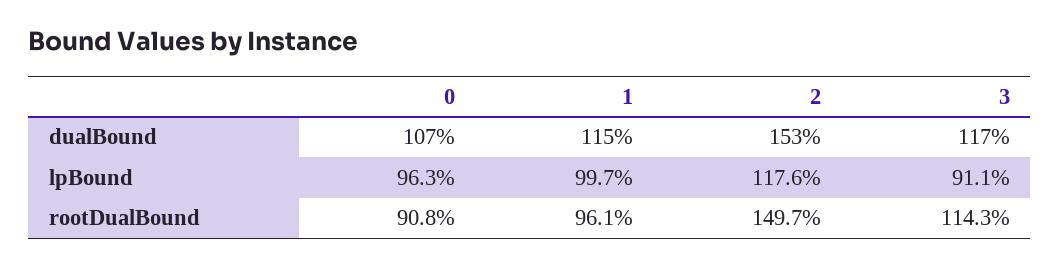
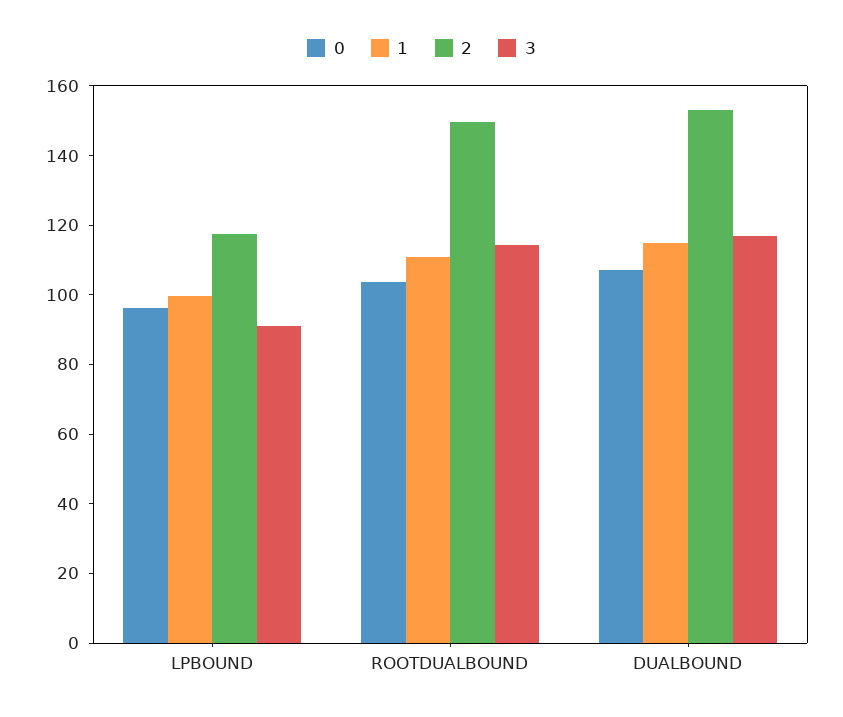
0, rootDualBound: 90.8 -> 105
1, rootDualBound: 96.1 -> 110

